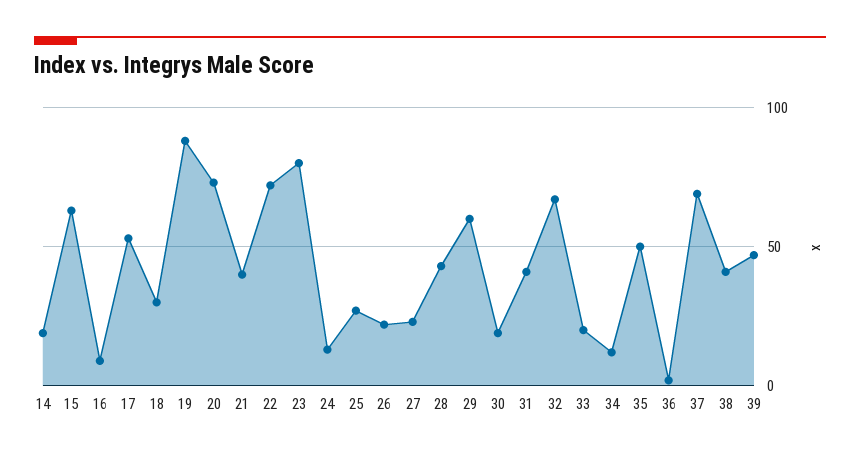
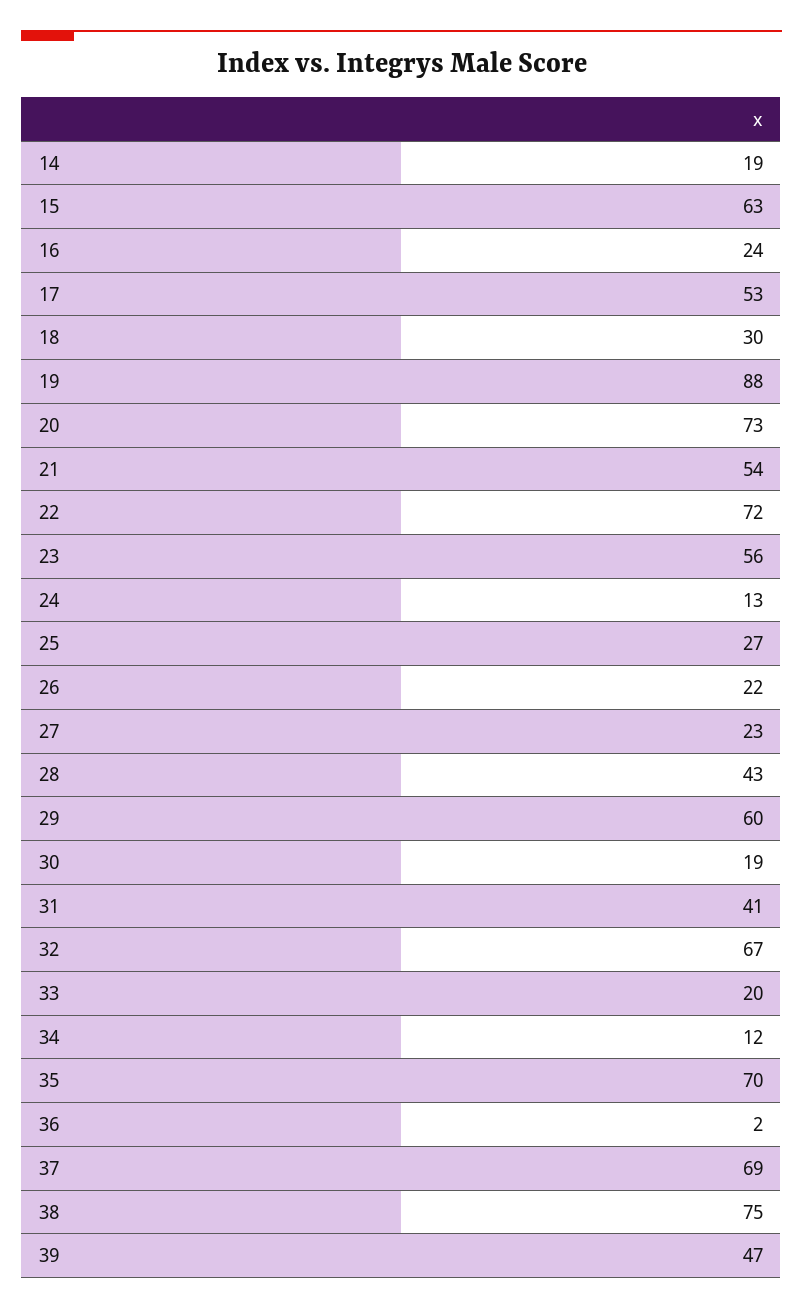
16: 10 -> 24
21: 40 -> 54
23: 80 -> 56
35: 50 -> 70
38: 40 -> 75

